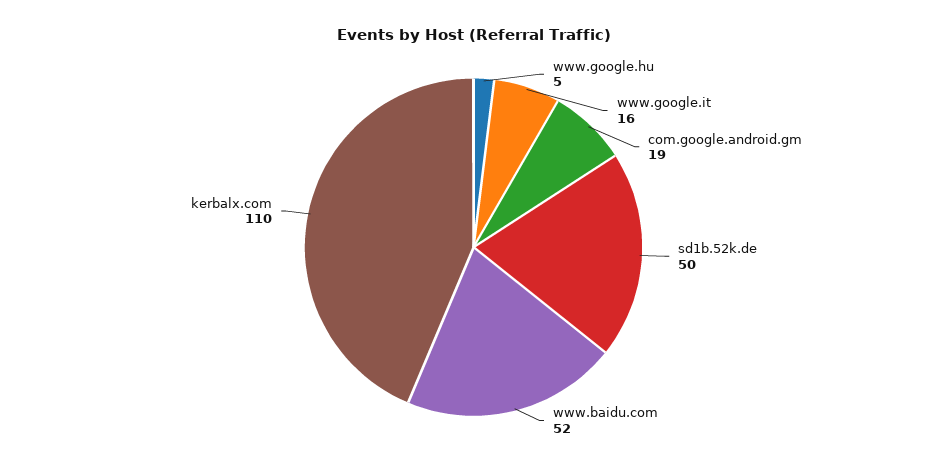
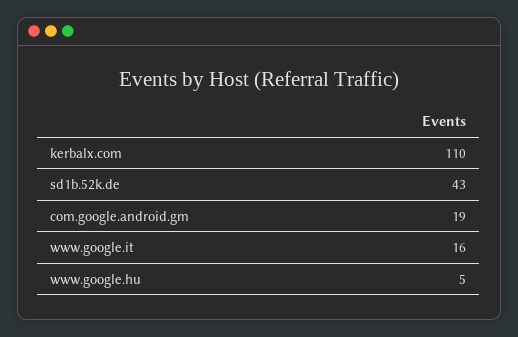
sd1b.52k.de: 50 -> 43
www.baidu.com: 52 -> none

